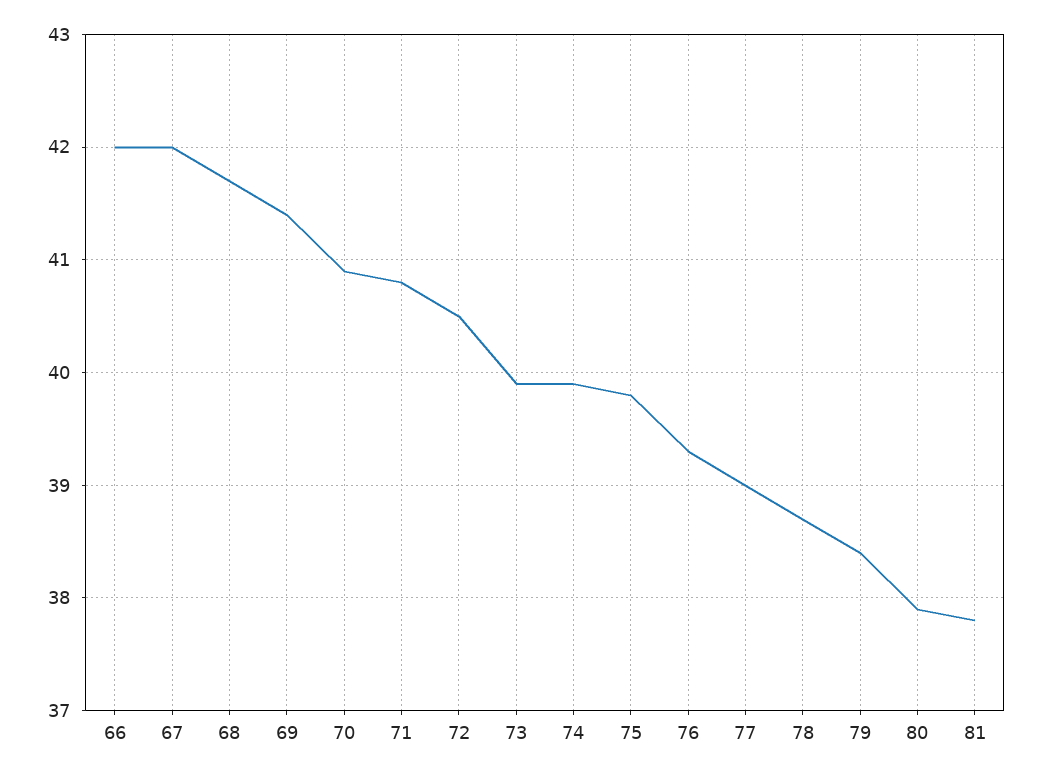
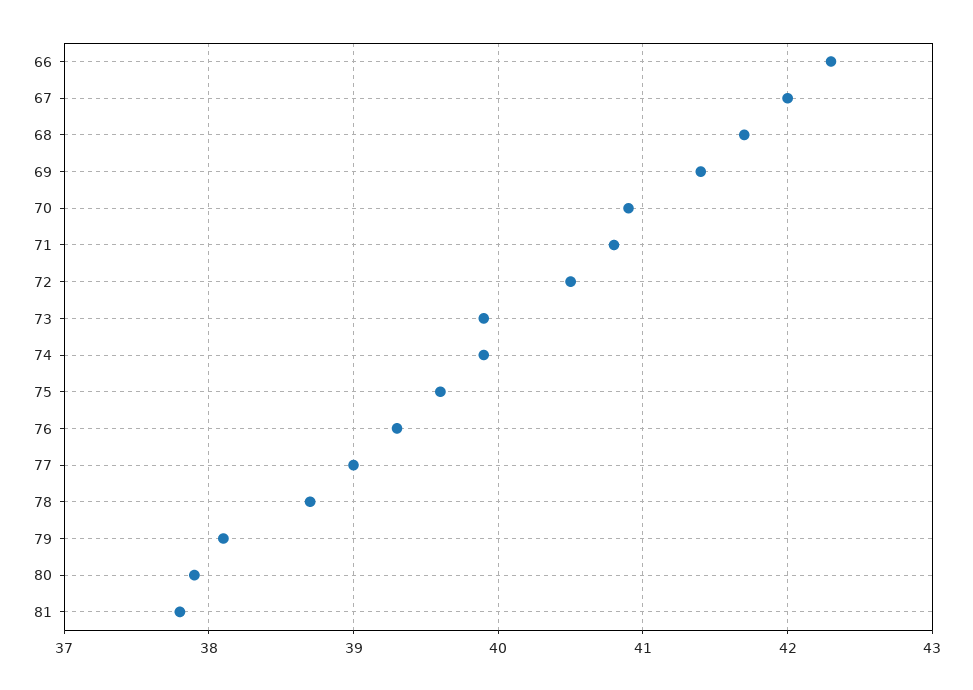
66: 42 -> 42.3
75: 39.8 -> 39.6
79: 38.4 -> 38.1

